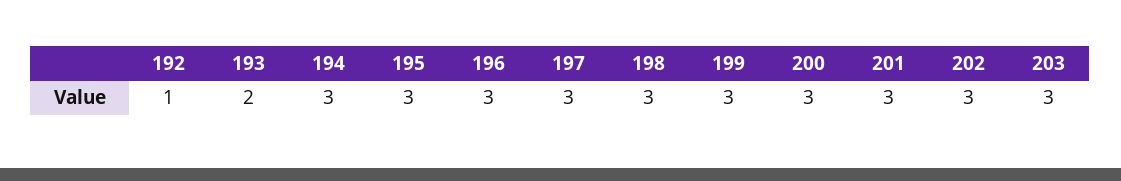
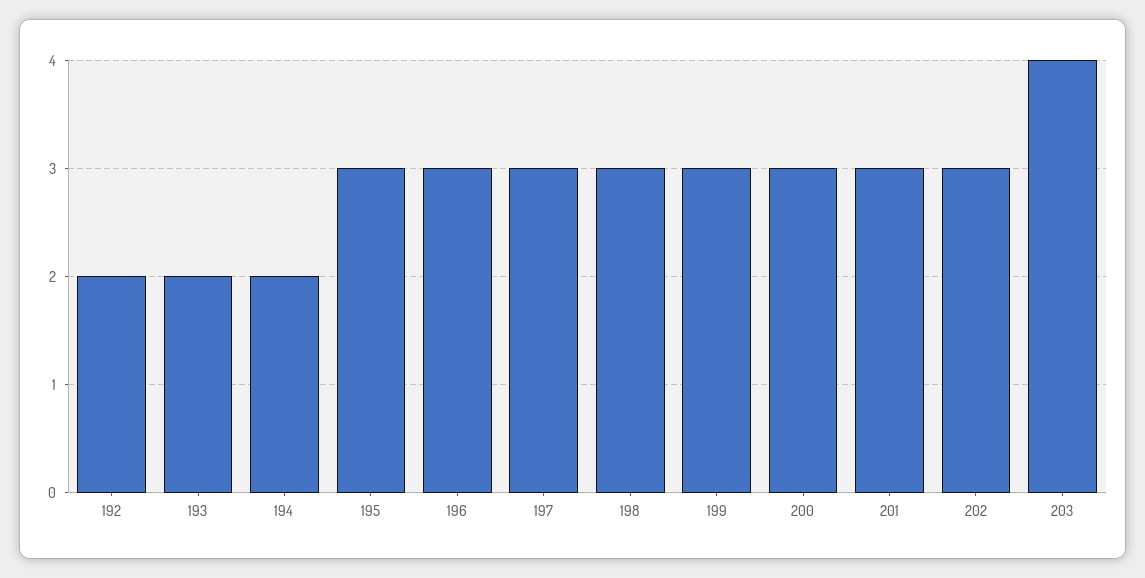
192: 1 -> 2
194: 3 -> 2
203: 3 -> 4

